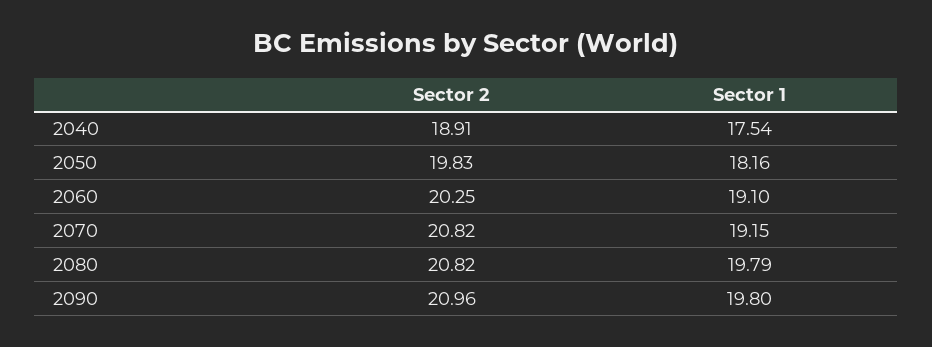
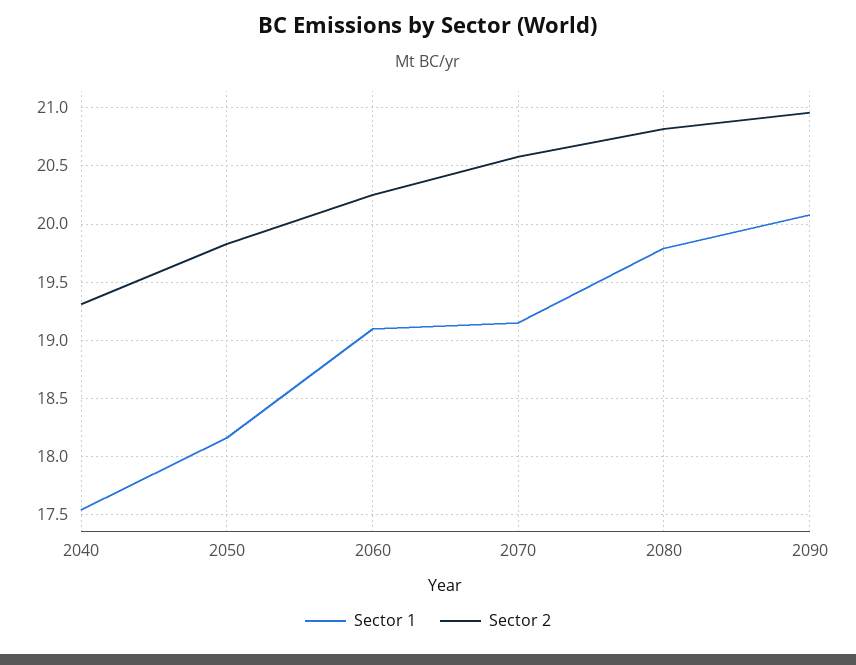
Sector 2, 2040: 18.91 -> 19.3
Sector 2, 2070: 20.82 -> 20.6
Sector 1, 2090: 19.8 -> 20.1

